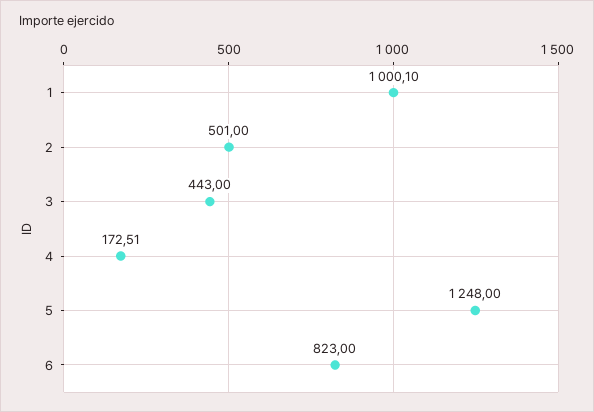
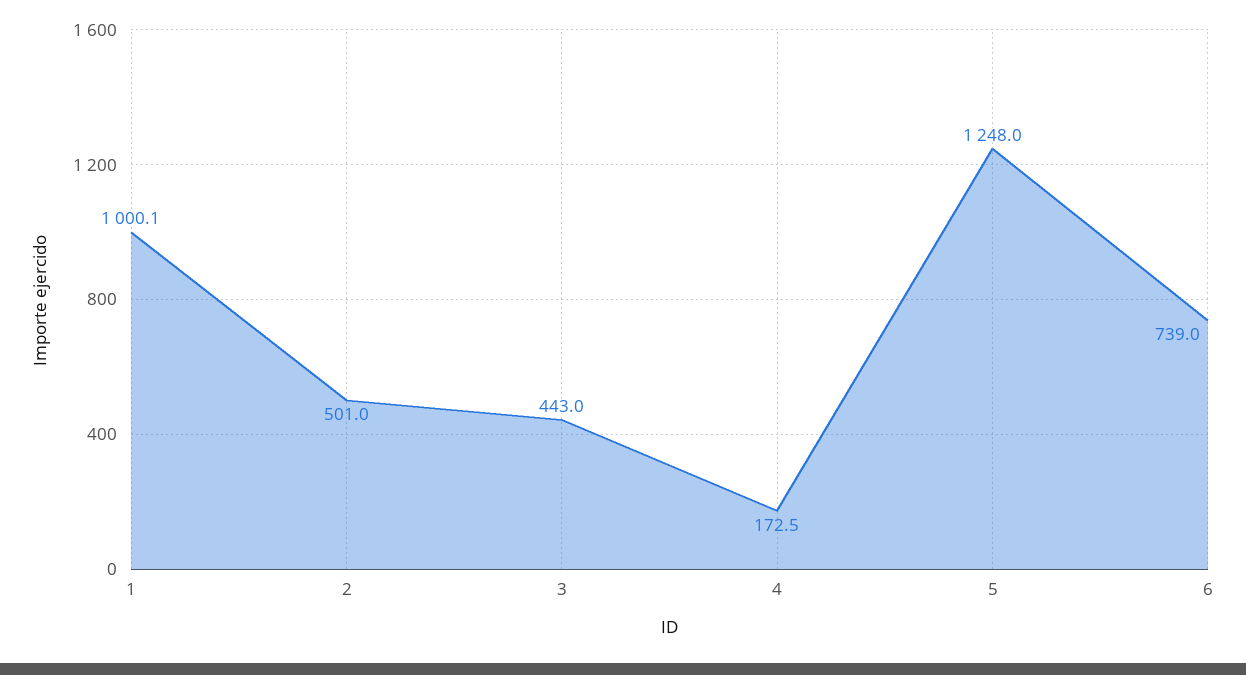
6: 823 -> 739

